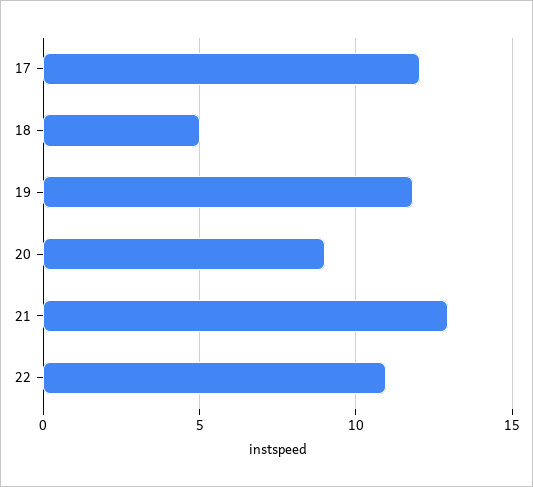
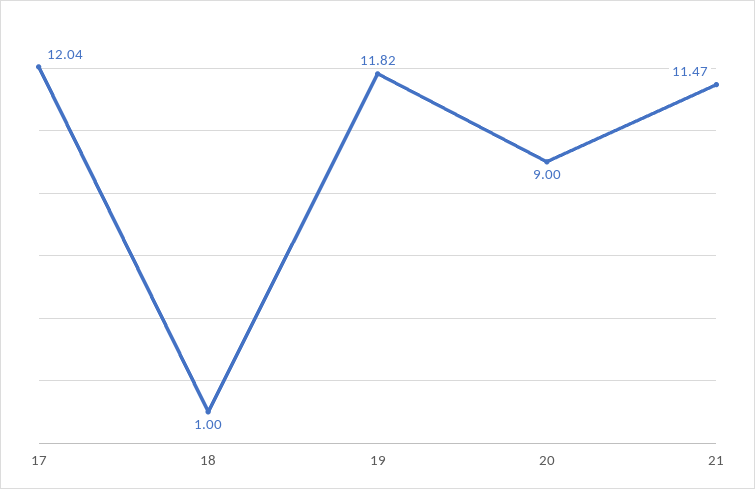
18: 5 -> 1
21: 13 -> 11.47
22: 11 -> none

